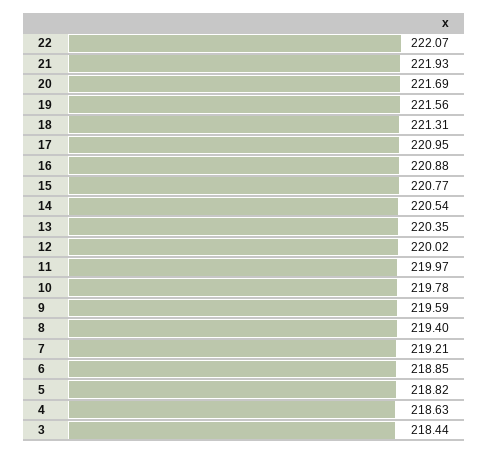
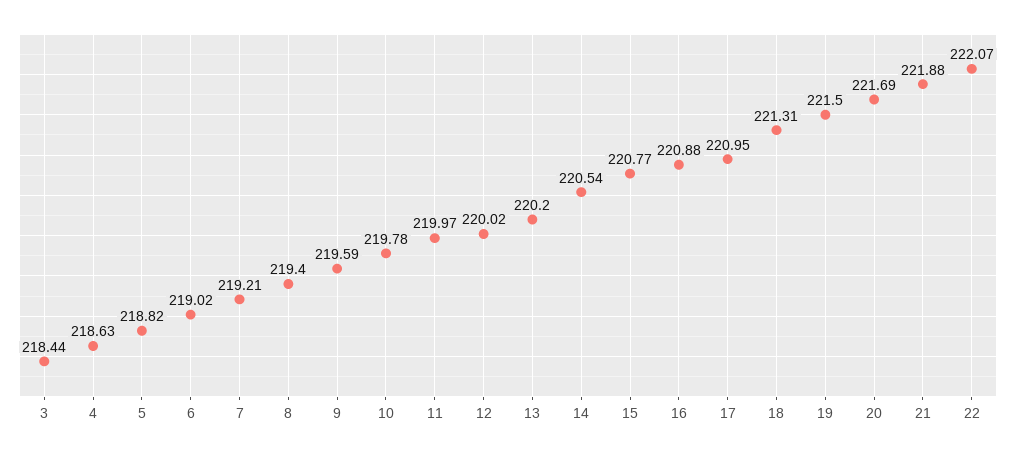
21: 221.93 -> 221.88
19: 221.56 -> 221.5
13: 220.35 -> 220.2
6: 218.85 -> 219.02

